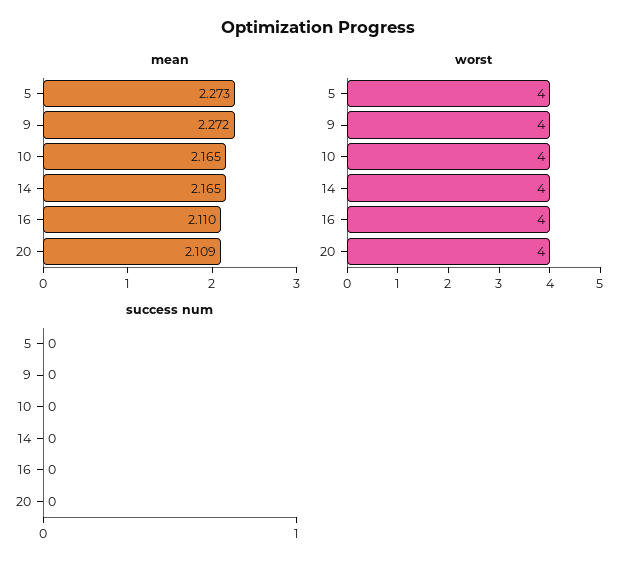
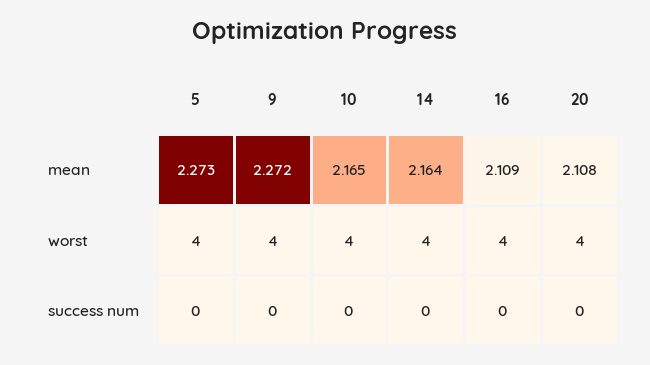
mean, 14: 2.165 -> 2.164
mean, 16: 2.11 -> 2.109
mean, 20: 2.109 -> 2.108

